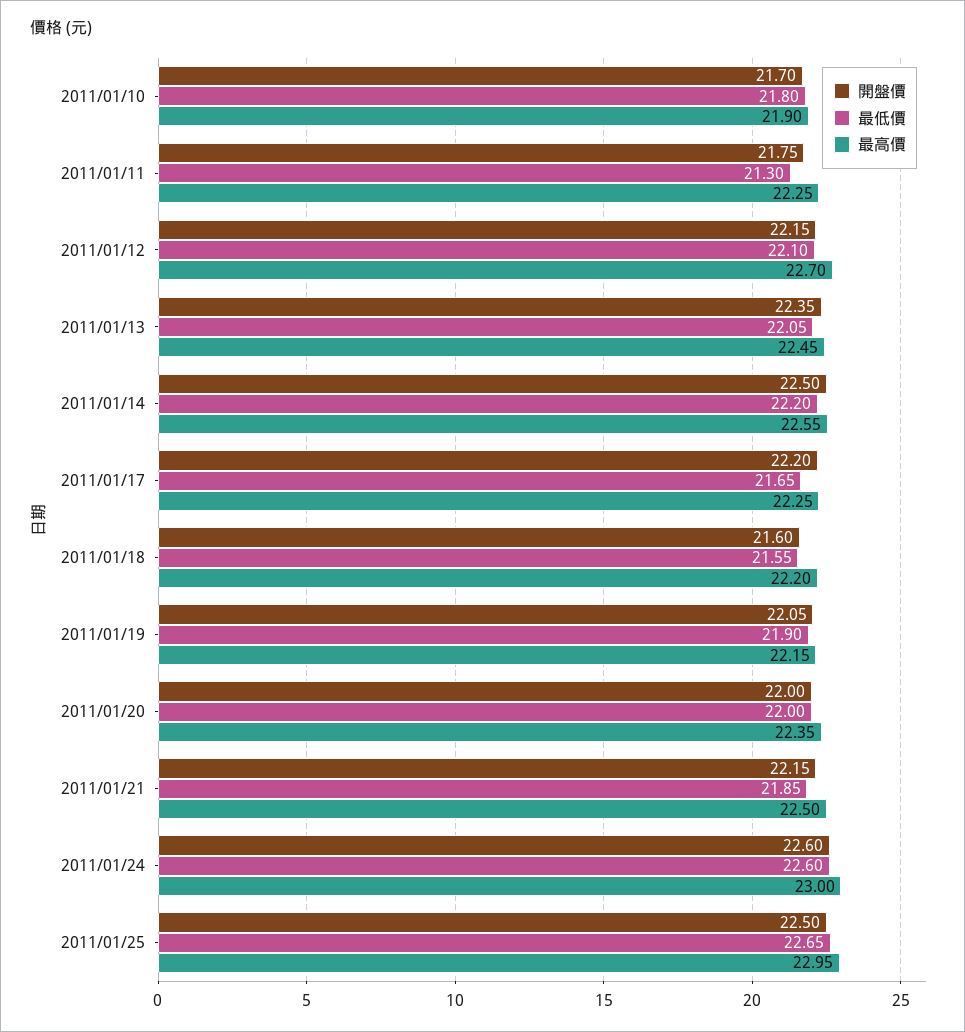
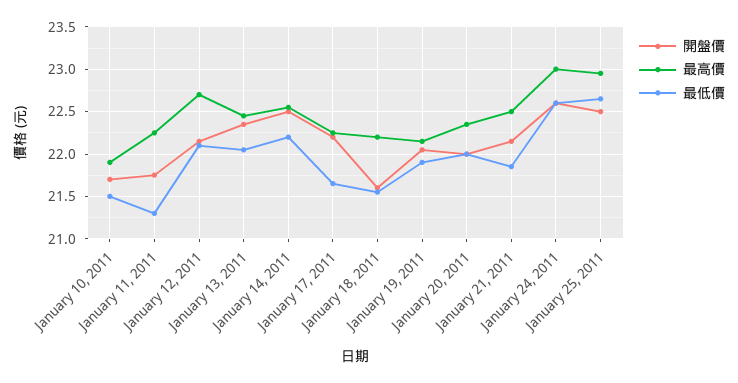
最低價, 2011/01/10: 21.8 -> 21.5

